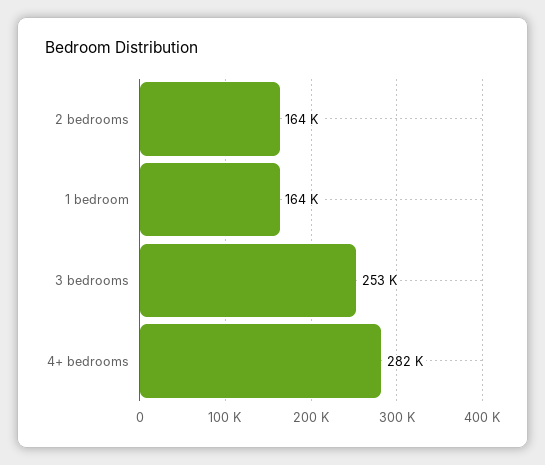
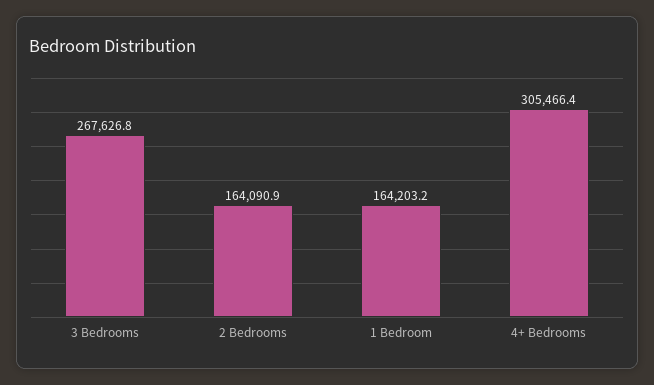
3 bedrooms: 253000 -> 267626.8
4+ bedrooms: 282000 -> 305466.4

